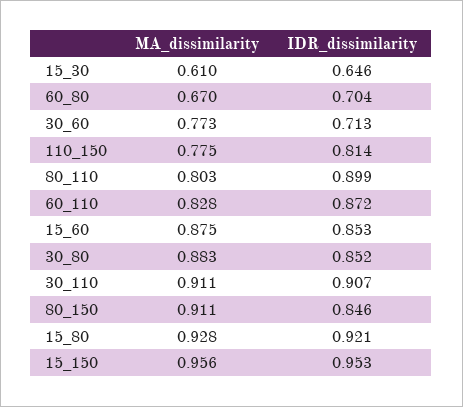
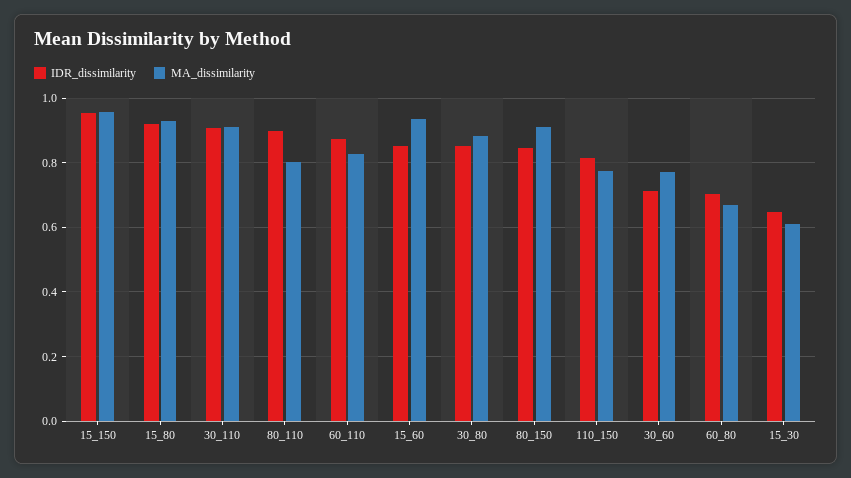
MA_dissimilarity, 15_60: 0.875 -> 0.94

